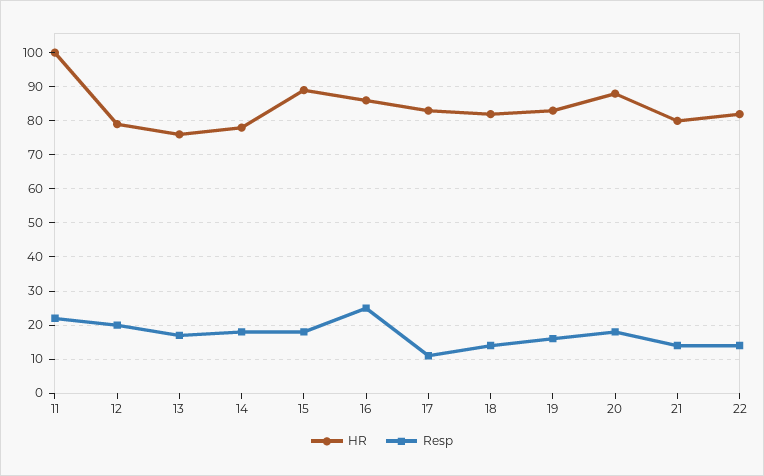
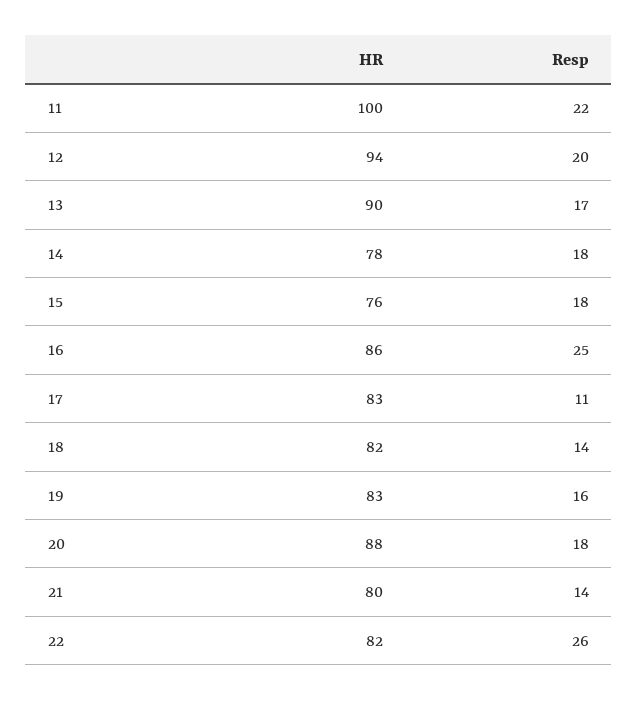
HR, 12: 80 -> 94
HR, 13: 75 -> 90
HR, 15: 90 -> 76
Resp, 22: 15 -> 26

